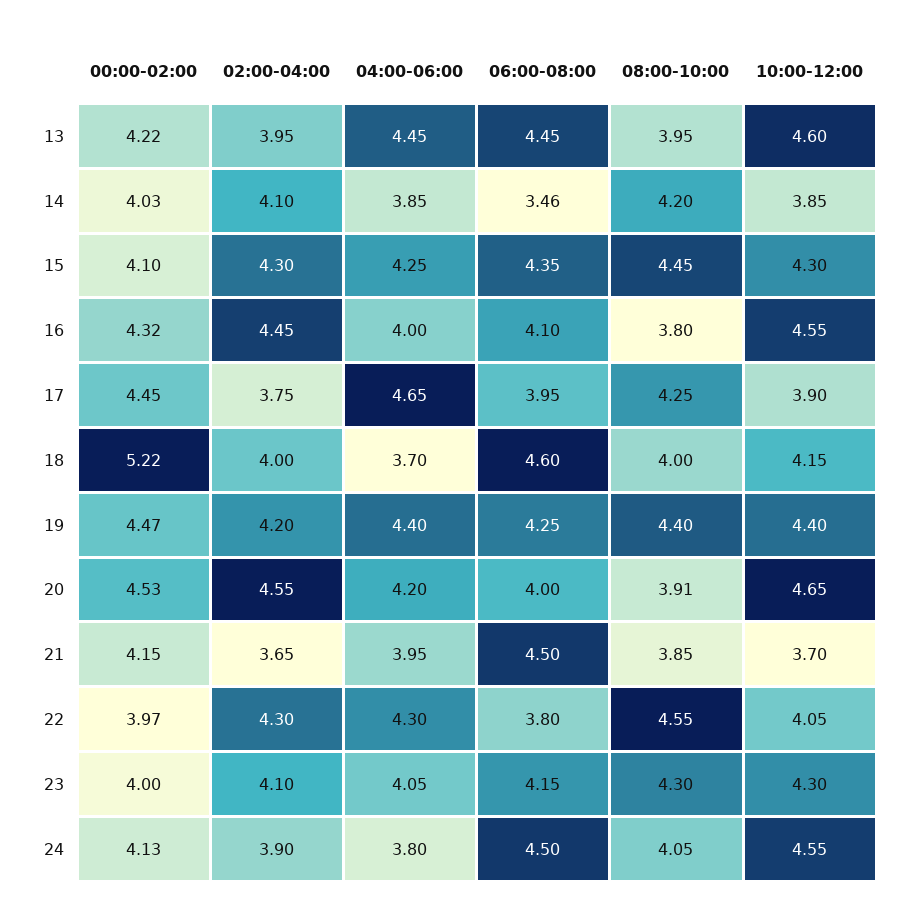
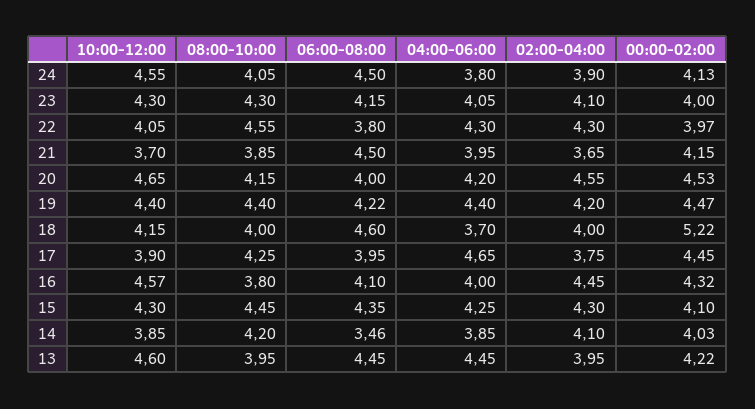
10:00-12:00, 16: 4.55 -> 4.57
06:00-08:00, 19: 4.25 -> 4.22
08:00-10:00, 20: 3.91 -> 4.15

